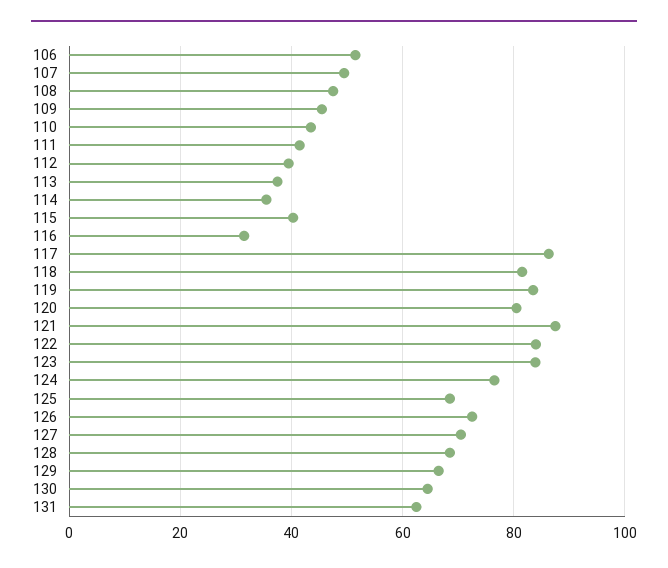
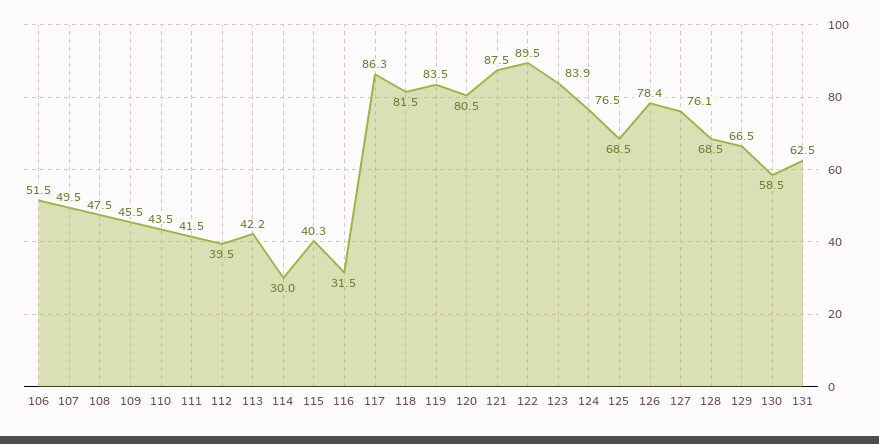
113: 38 -> 42.2
114: 36 -> 30
122: 84 -> 89.5
126: 72 -> 78.4
127: 70 -> 76.1
130: 64 -> 58.5

